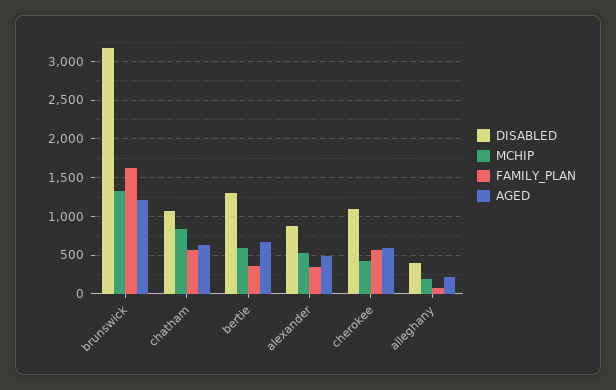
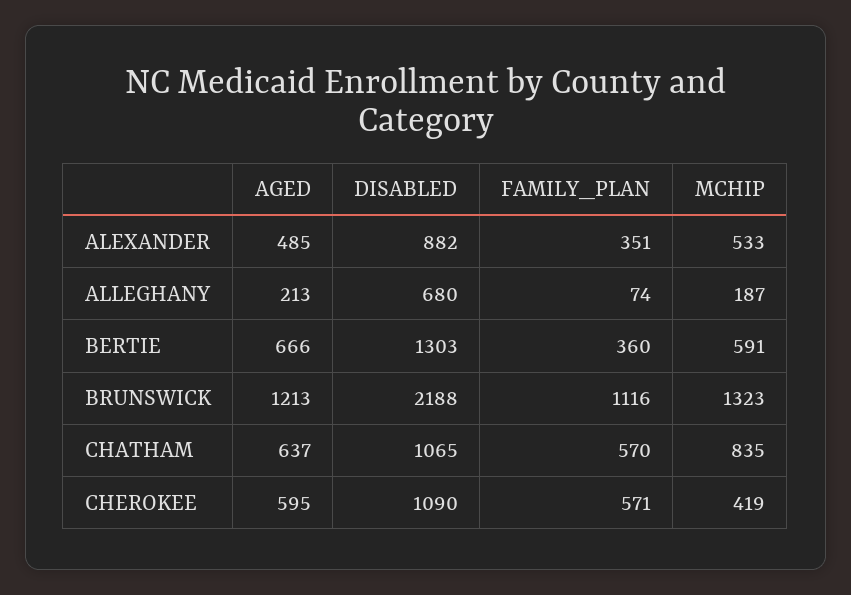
DISABLED, brunswick: 3200 -> 2188
FAMILY_PLAN, brunswick: 1600 -> 1116
DISABLED, alleghany: 400 -> 680

